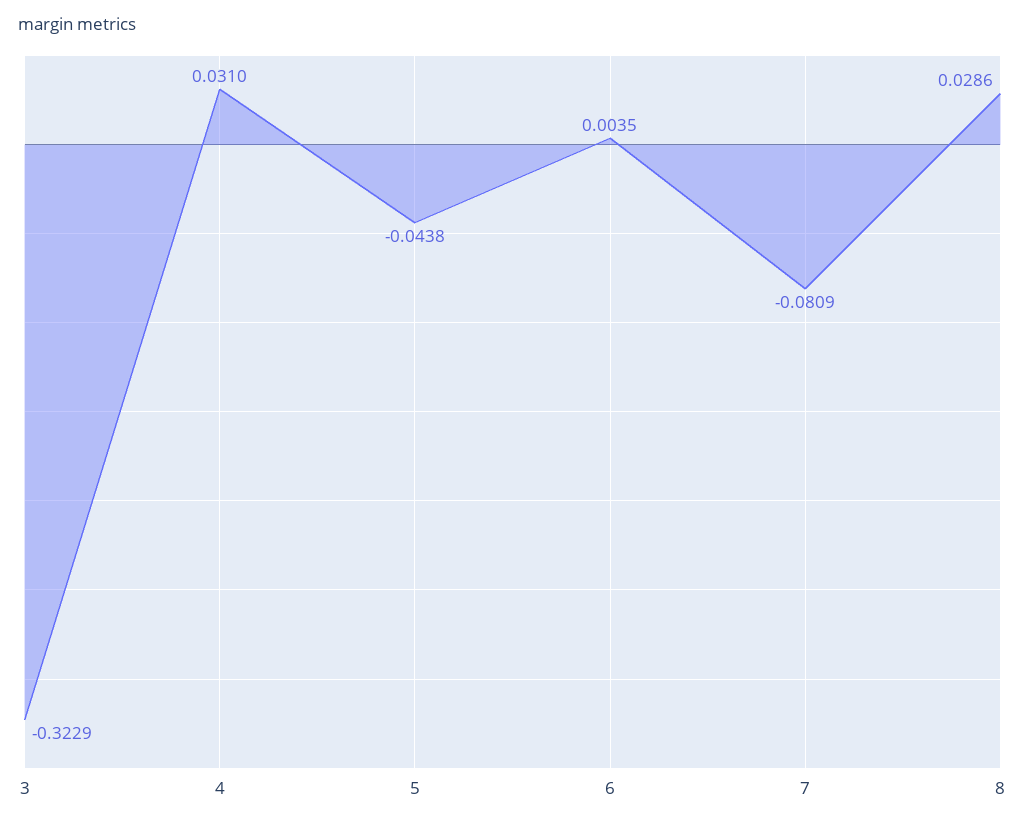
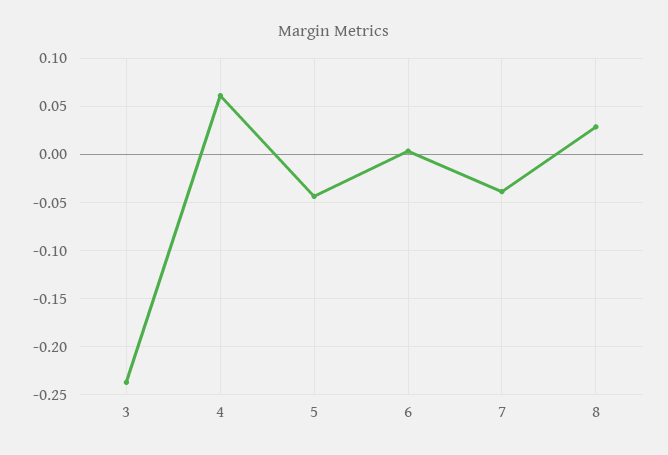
3: -0.3229 -> -0.24
4: 0.031 -> 0.06
7: -0.0809 -> -0.04

